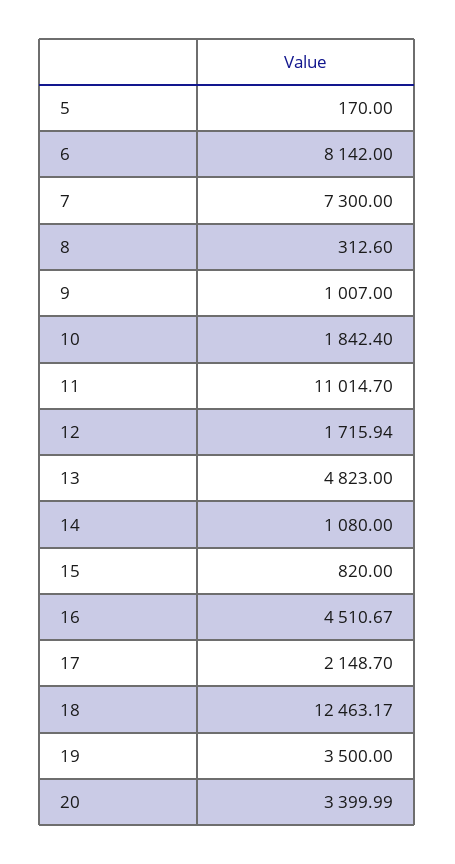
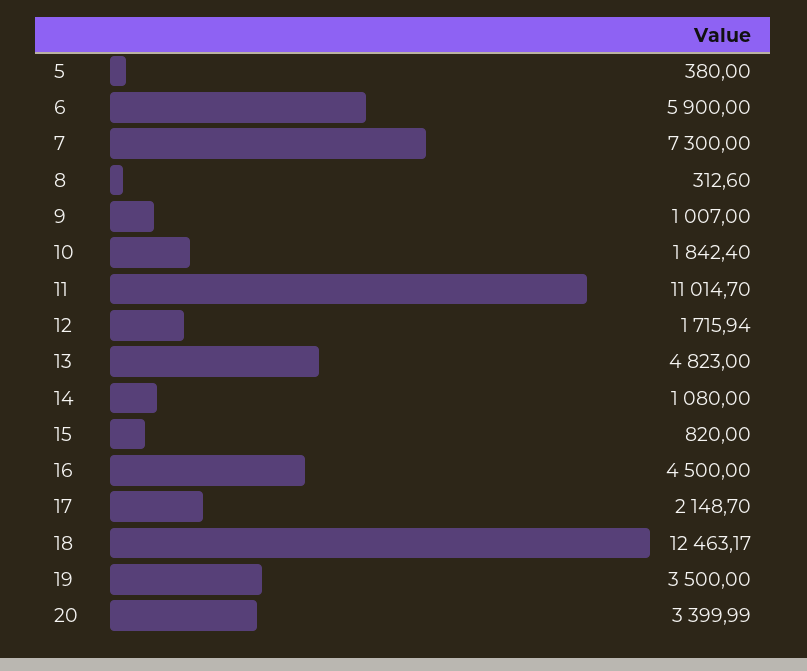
5: 170 -> 380
6: 8142 -> 5900
16: 4510.67 -> 4500

